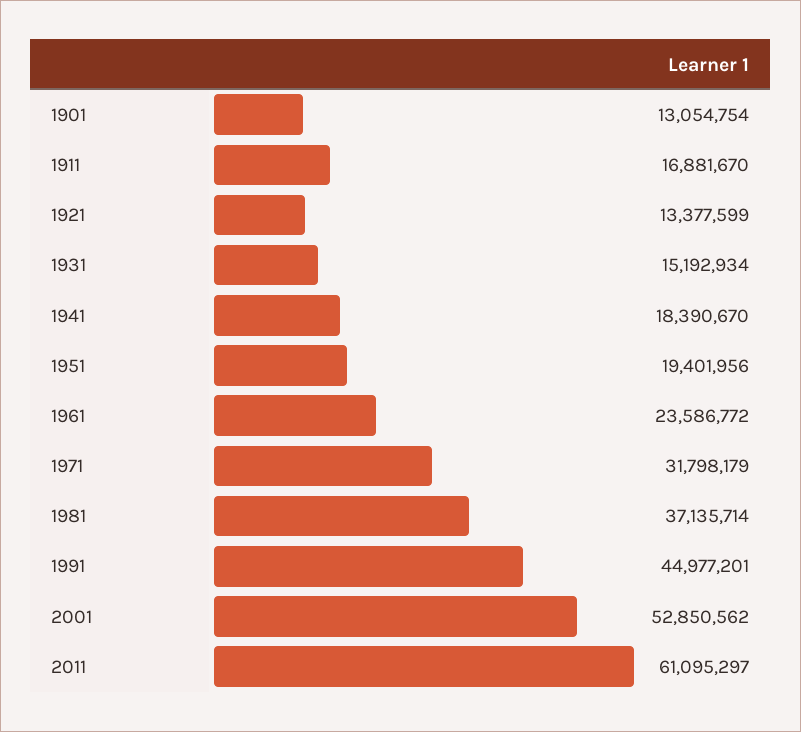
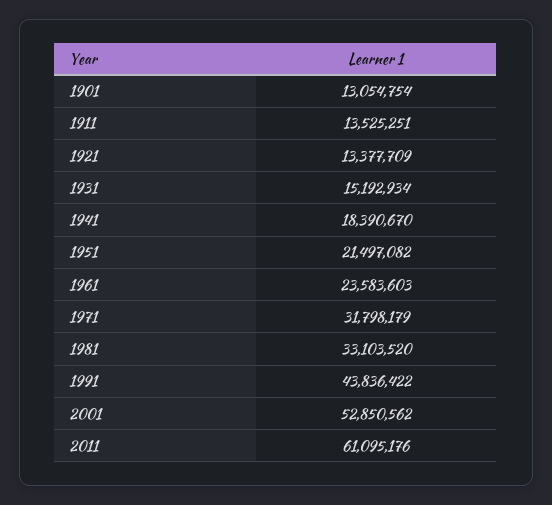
1911: 16881670 -> 13525251
1921: 13377599 -> 13377709
1951: 19401956 -> 21497082
1961: 23586772 -> 23583603
1981: 37135714 -> 33103520
1991: 44977201 -> 43836422
2011: 61095297 -> 61095176

